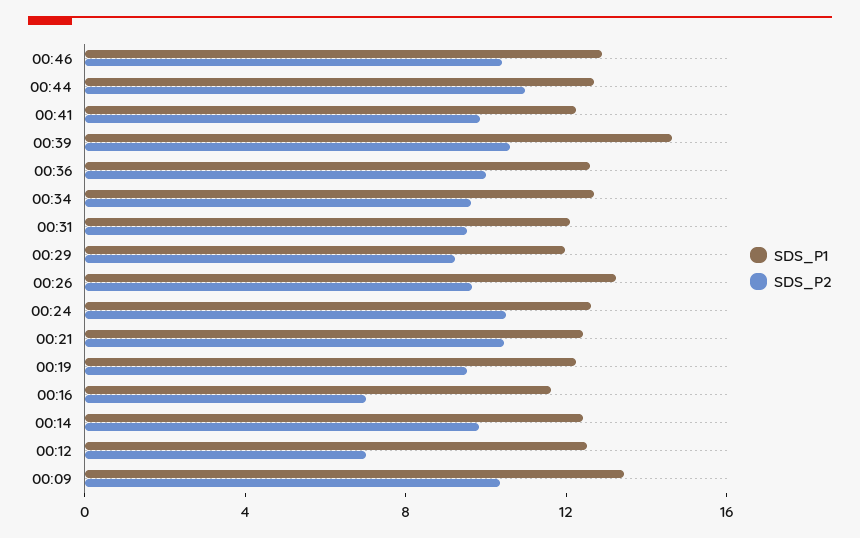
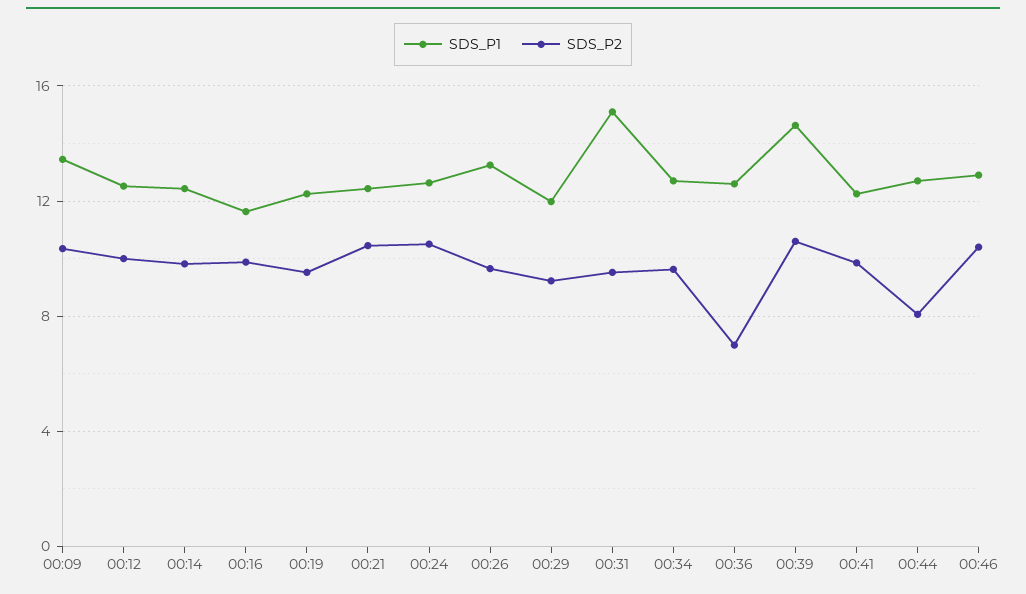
SDS_P2, 00:44: 11 -> 8
SDS_P2, 00:36: 10 -> 7
SDS_P1, 00:31: 12 -> 15
SDS_P2, 00:16: 7 -> 10
SDS_P2, 00:12: 7 -> 10

